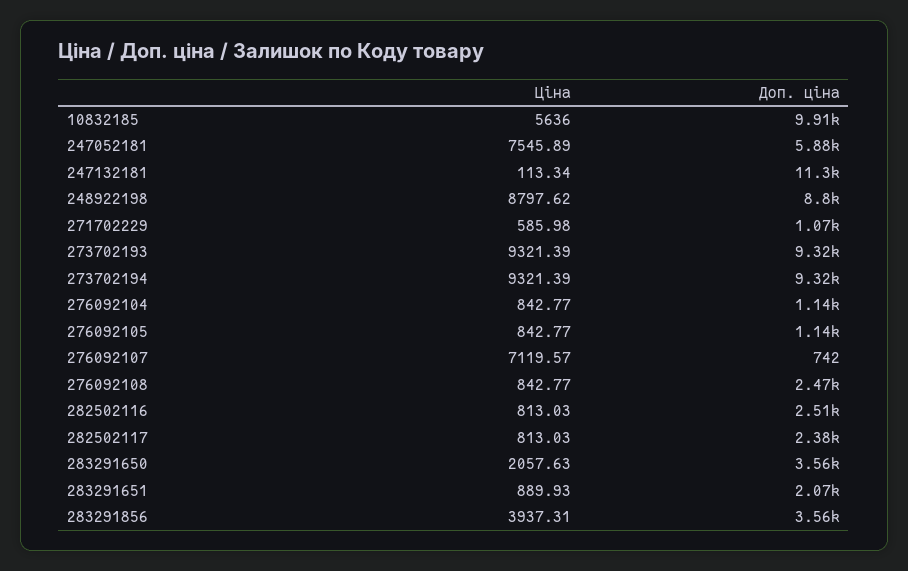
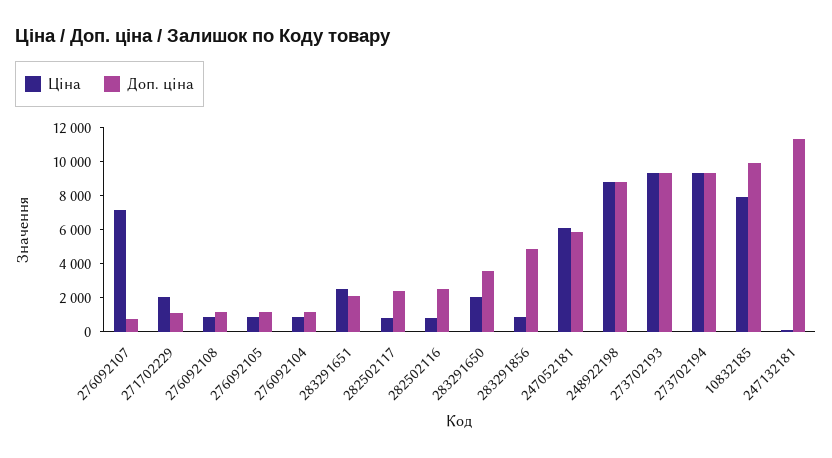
Ціна, 10832185: 5636 -> 8000
Ціна, 247052181: 7545.89 -> 6000
Ціна, 271702229: 585.98 -> 2000
Доп. ціна, 276092108: 2470 -> 1000
Ціна, 283291651: 889.93 -> 2500
Ціна, 283291856: 3937.31 -> 1000
Доп. ціна, 283291856: 3560 -> 5000

